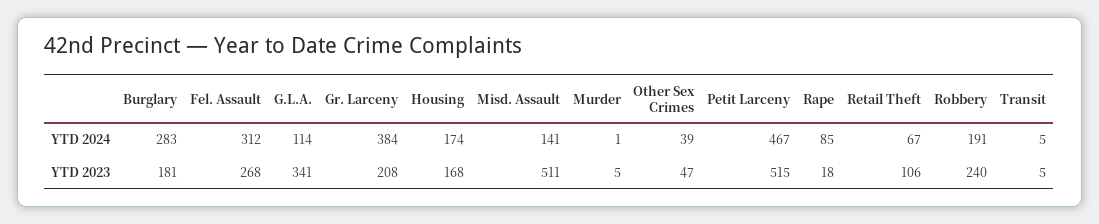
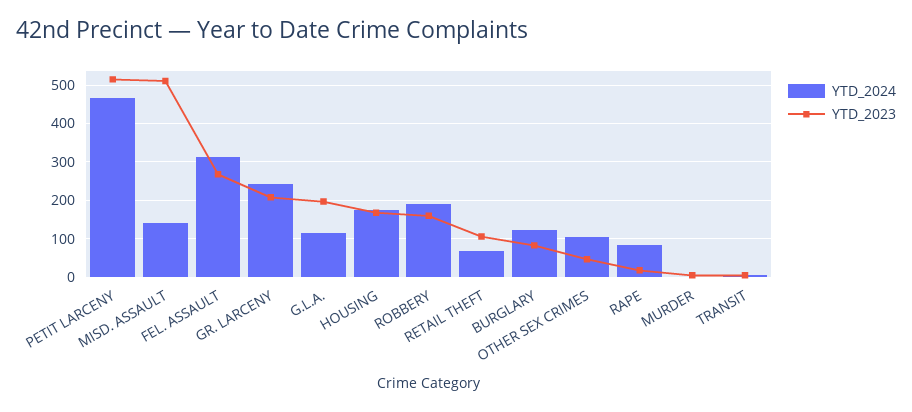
YTD 2024, Burglary: 283 -> 120
YTD 2024, Gr. Larceny: 384 -> 240
YTD 2024, Other Sex Crimes: 39 -> 100
YTD 2023, Burglary: 181 -> 80
YTD 2023, G.L.A.: 341 -> 200
YTD 2023, Robbery: 240 -> 160

